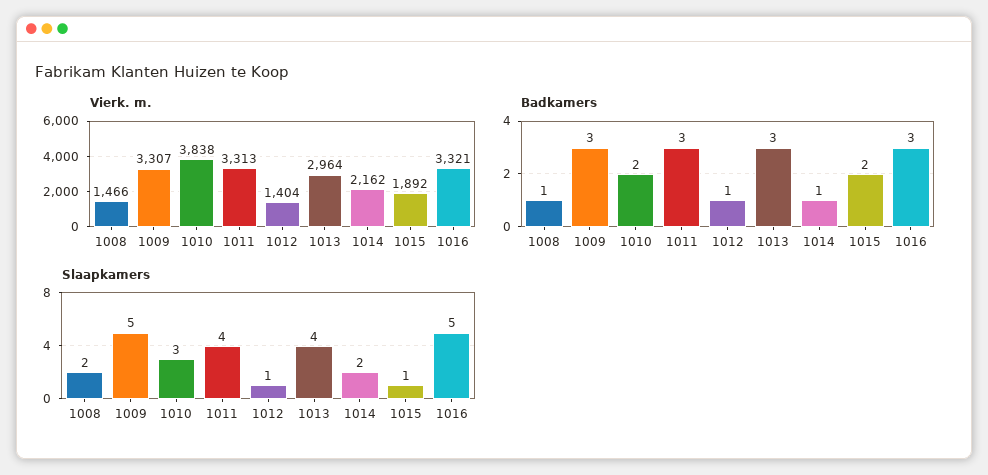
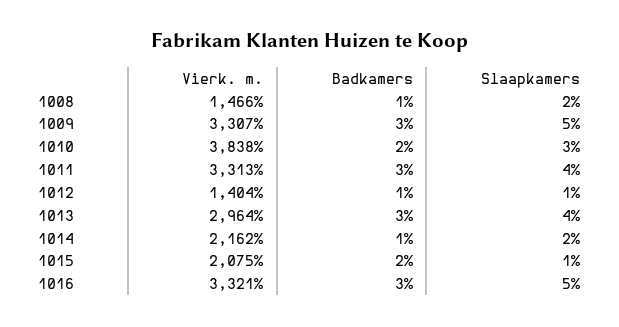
Vierk. m., 1015: 1892 -> 2075

